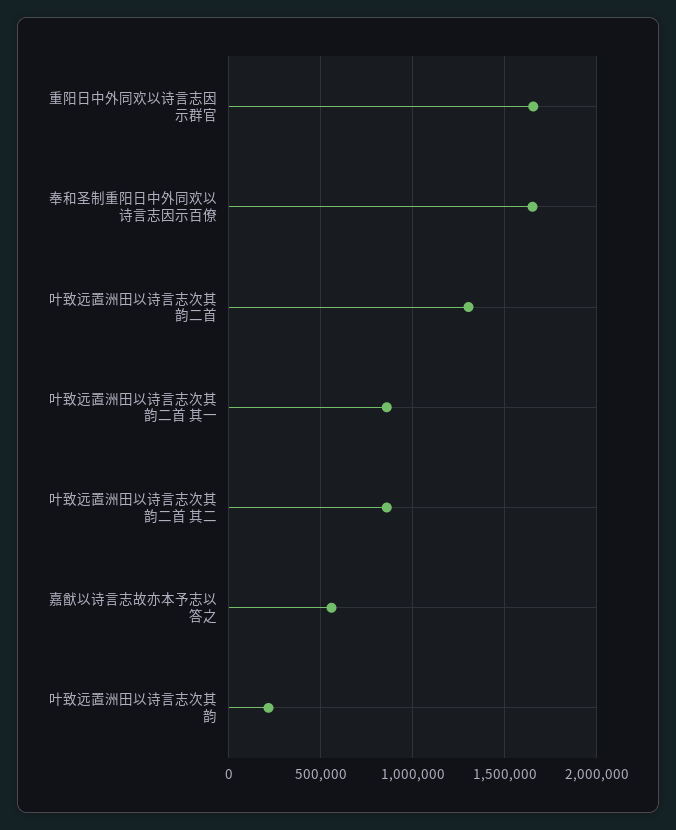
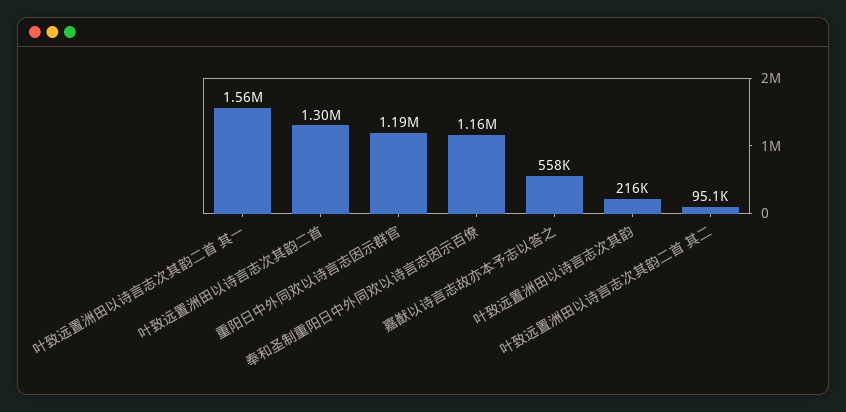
重阳日中外同欢以诗言志因示群官: 1650000 -> 1190000
奉和圣制重阳日中外同欢以诗言志因示百僚: 1650000 -> 1160000
叶致远置洲田以诗言志次其韵二首 其一: 850000 -> 1560000
叶致远置洲田以诗言志次其韵二首 其二: 850000 -> 95100

